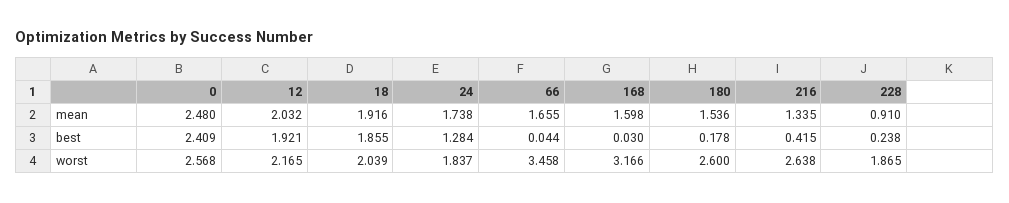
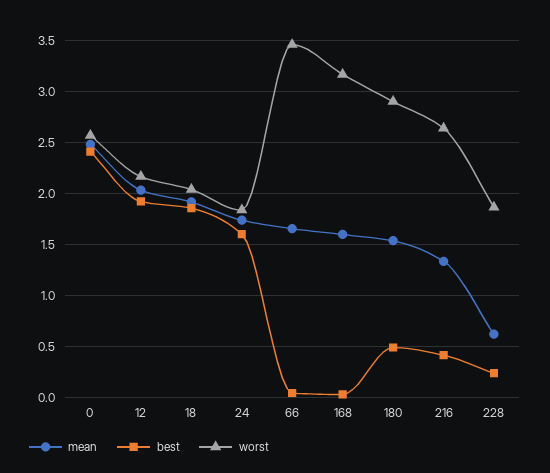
mean, 228: 0.91 -> 0.6
best, 24: 1.284 -> 1.6
best, 180: 0.178 -> 0.5
worst, 180: 2.6 -> 2.9

